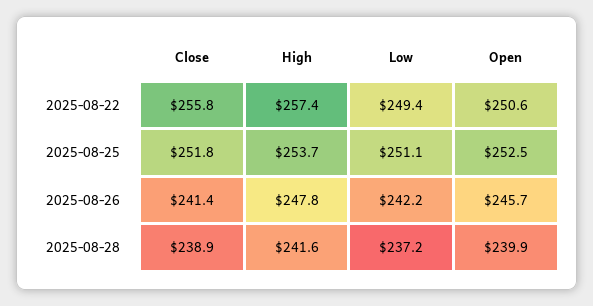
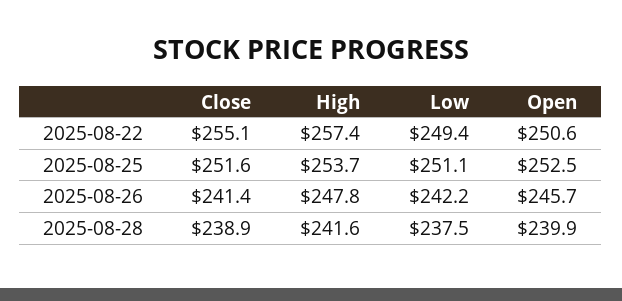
Close, 2025-08-22: 255.8 -> 255.1
Close, 2025-08-25: 251.8 -> 251.6
Low, 2025-08-28: 237.2 -> 237.5

